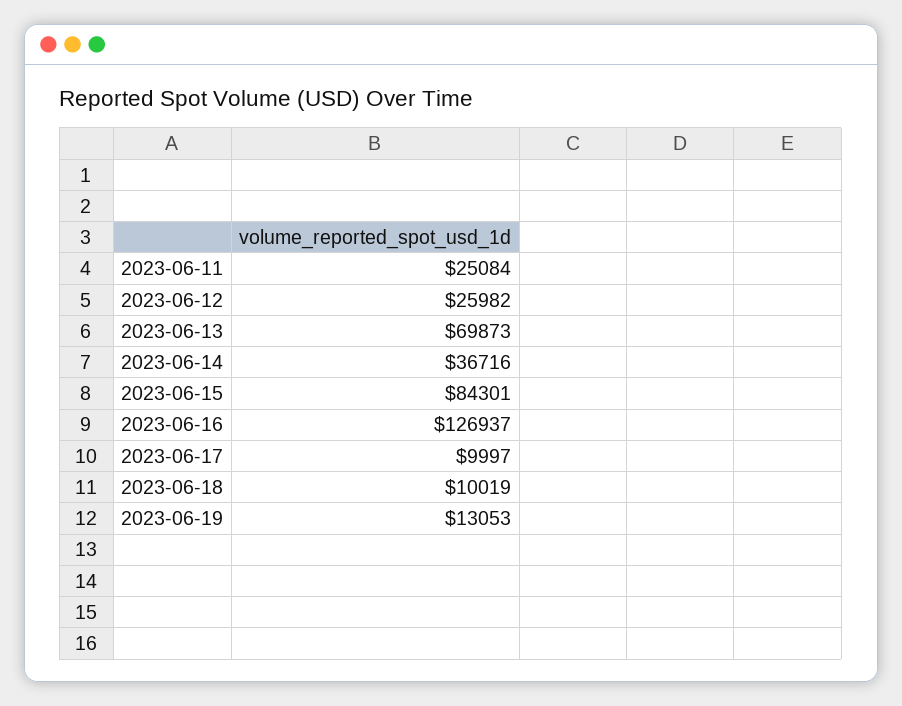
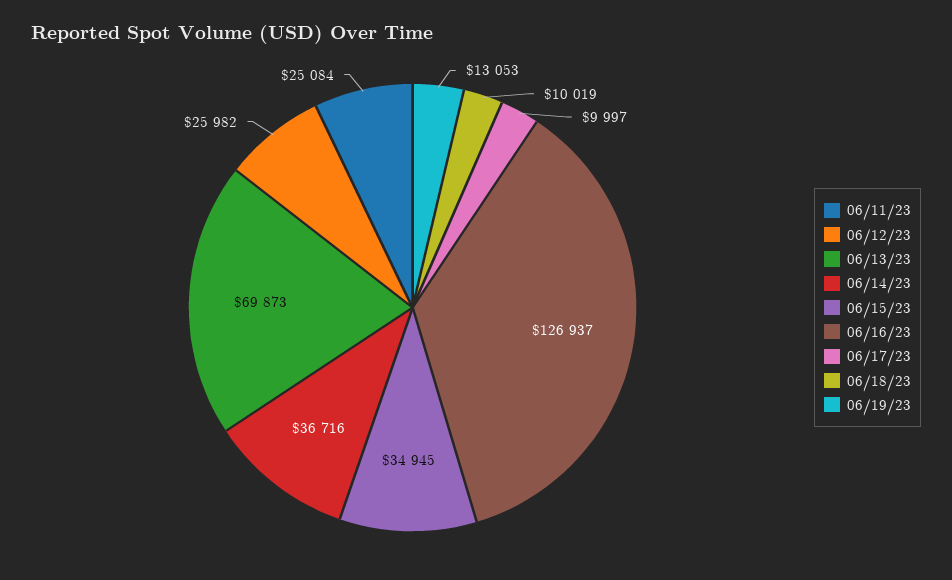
2023-06-15: 84301 -> 34945

